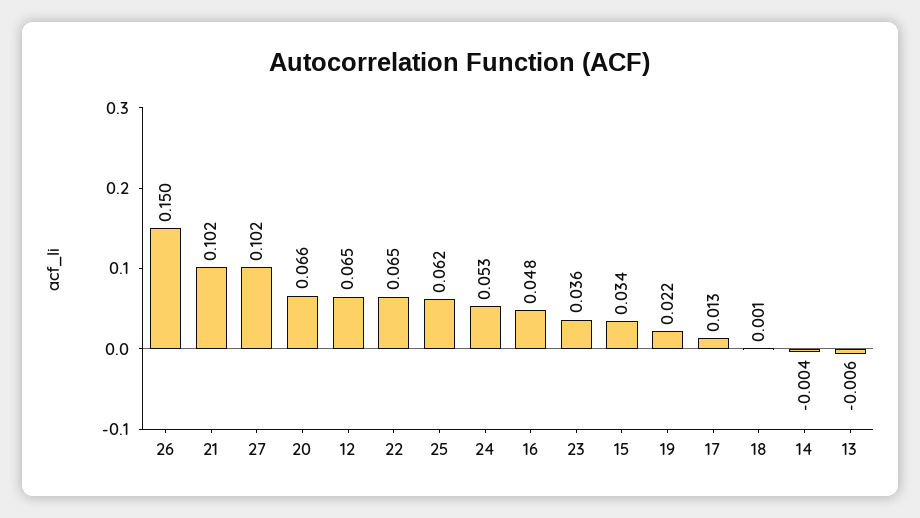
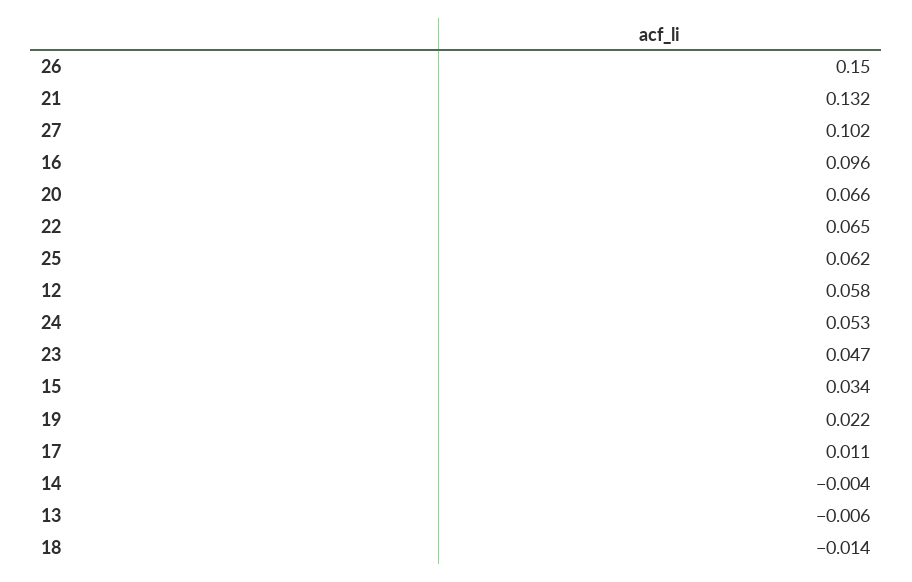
21: 0.102 -> 0.132
12: 0.065 -> 0.058
16: 0.048 -> 0.096
23: 0.036 -> 0.047
17: 0.013 -> 0.011
18: 0.001 -> -0.014

